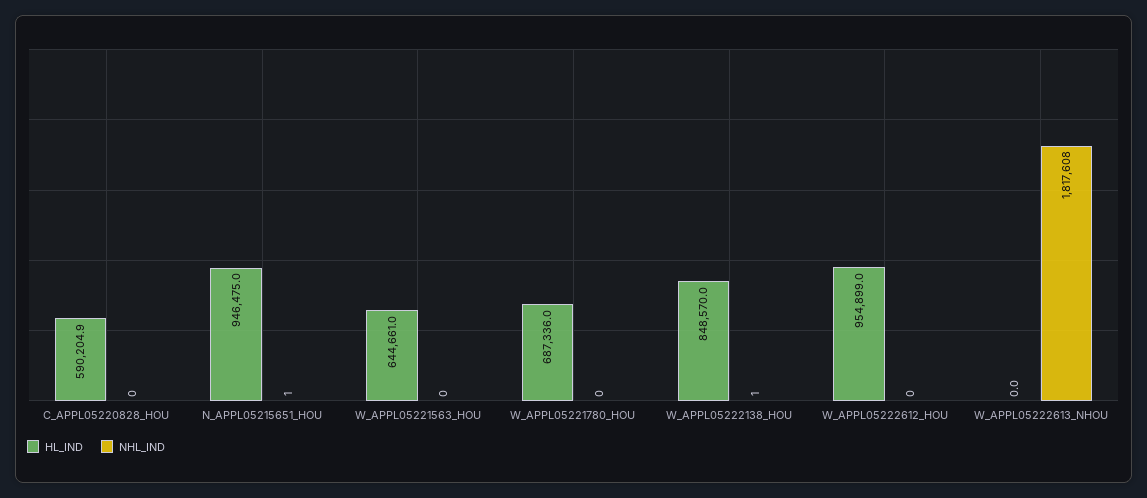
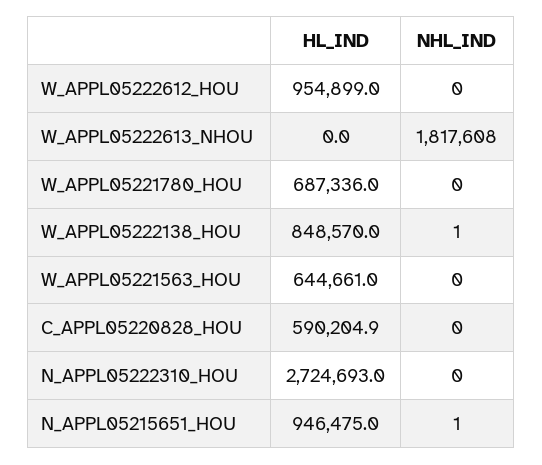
HL_IND, N_APPL05222310_HOU: none -> 2724693
NHL_IND, N_APPL05222310_HOU: none -> 0

